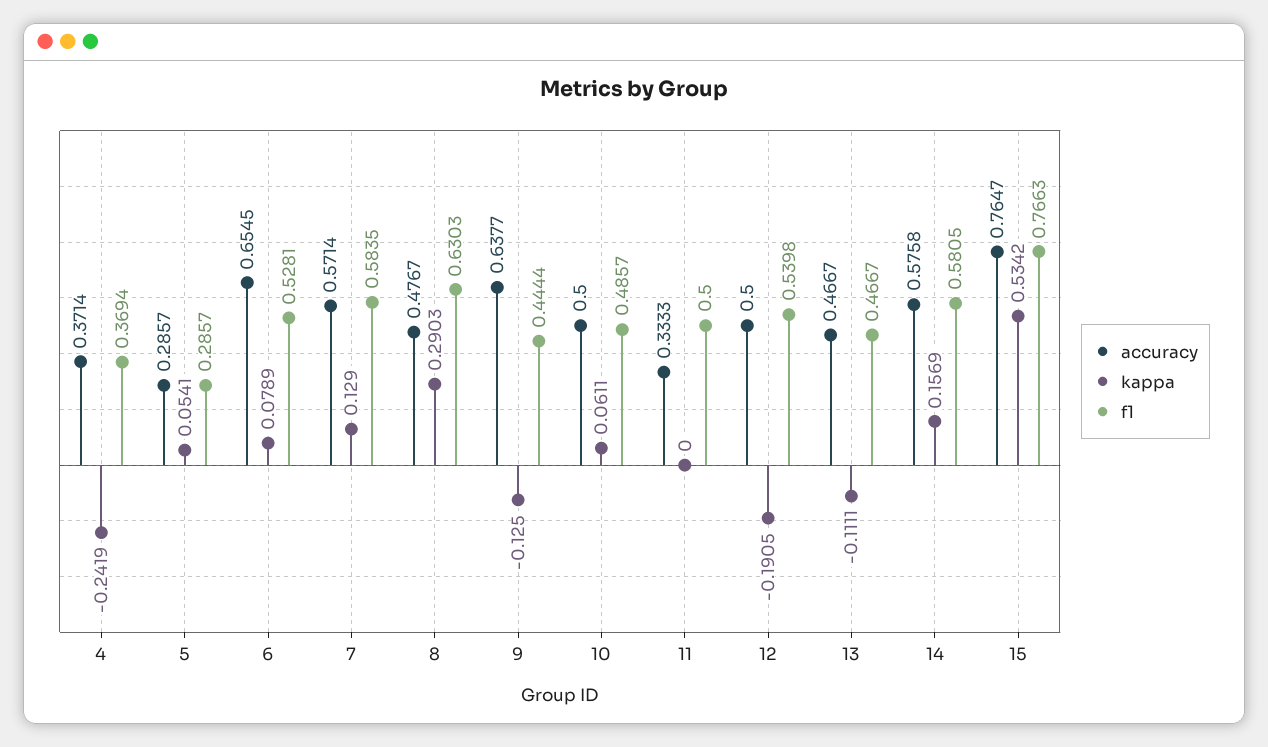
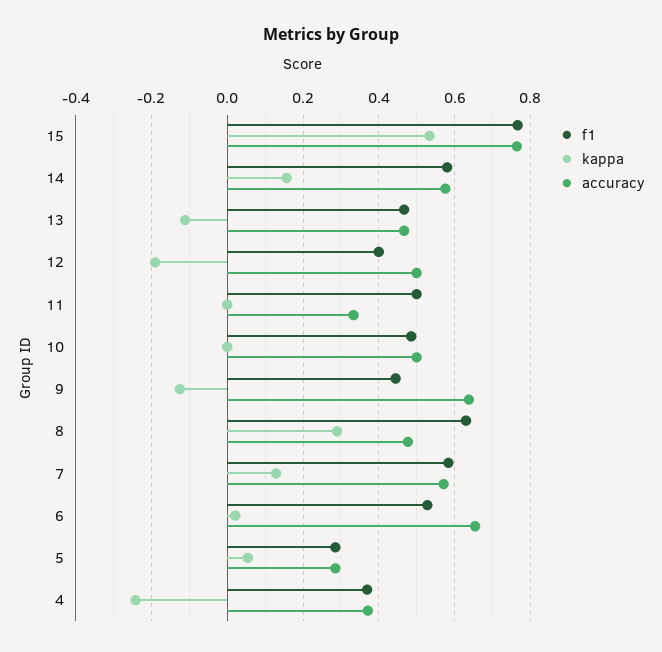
kappa, 6: 0.0789 -> 0.02
kappa, 10: 0.0611 -> 0
f1, 12: 0.5398 -> 0.4

